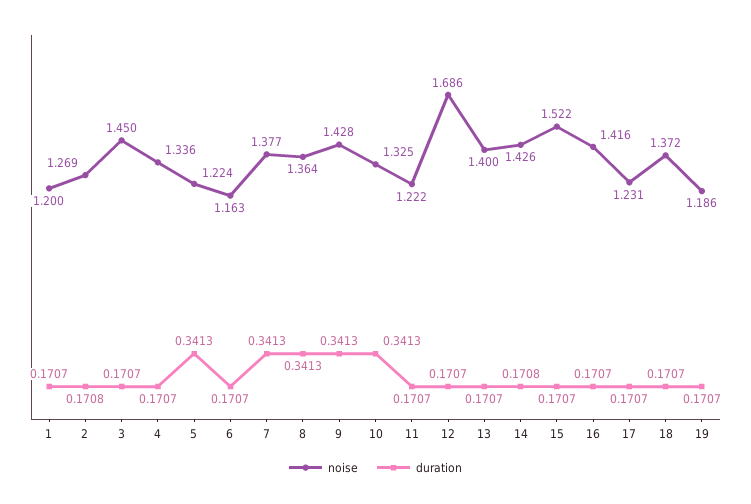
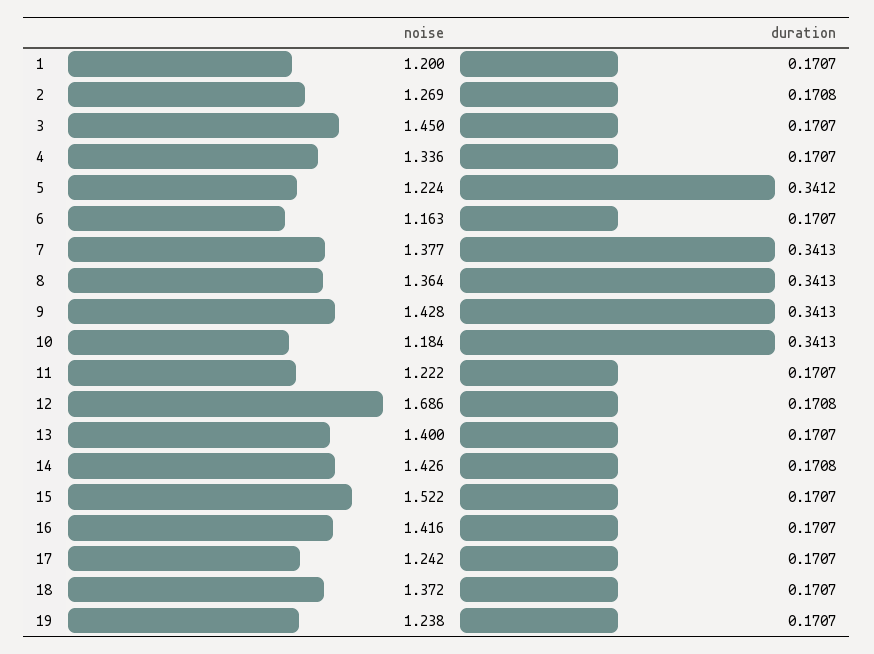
duration, 5: 0.3413 -> 0.3412
noise, 10: 1.325 -> 1.184
duration, 12: 0.1707 -> 0.1708
noise, 17: 1.231 -> 1.242
noise, 19: 1.186 -> 1.238

